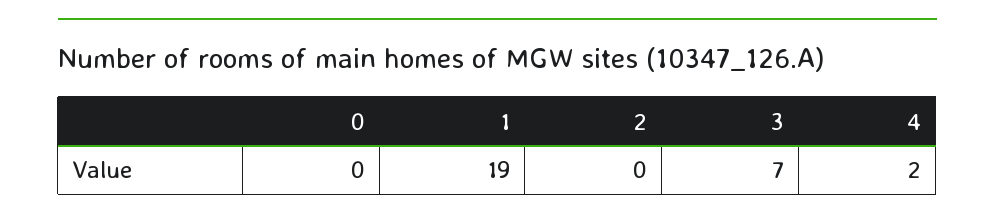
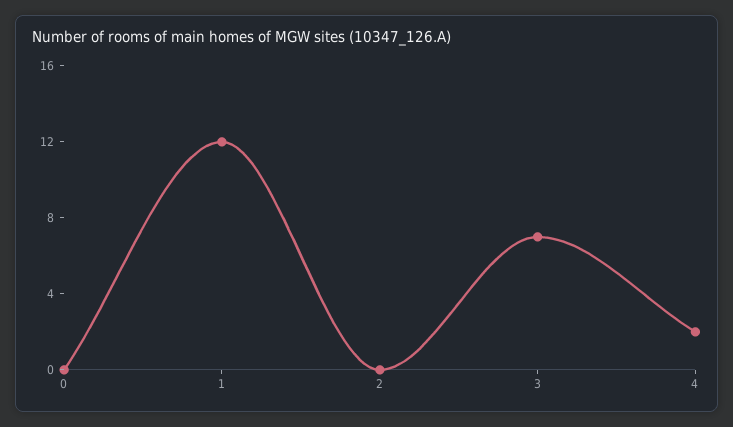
1: 19 -> 12

